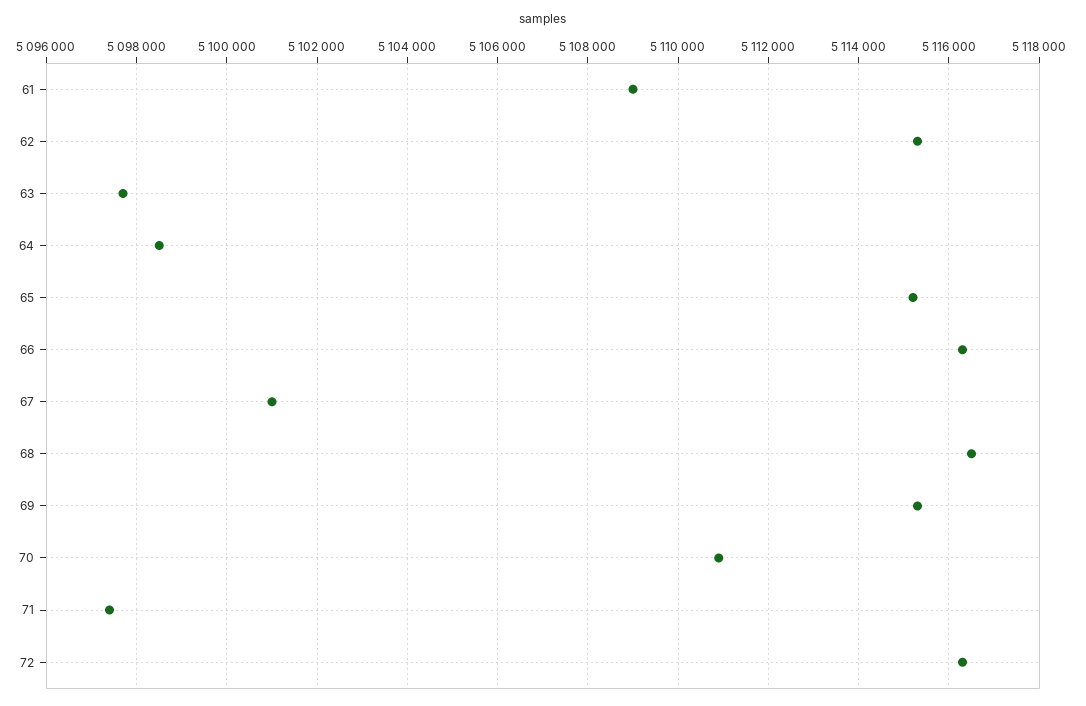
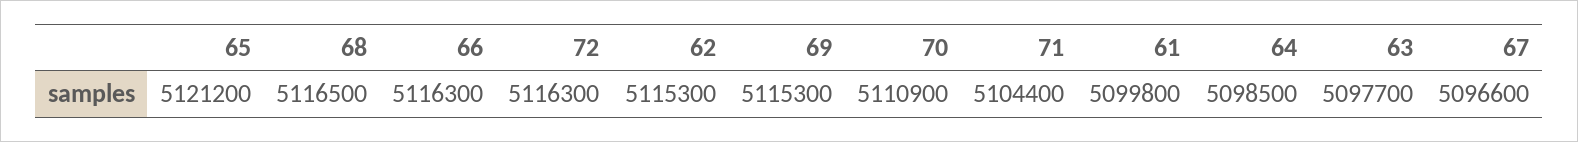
61: 5109000 -> 5099800
65: 5115200 -> 5121200
67: 5101000 -> 5096600
71: 5097400 -> 5104400

